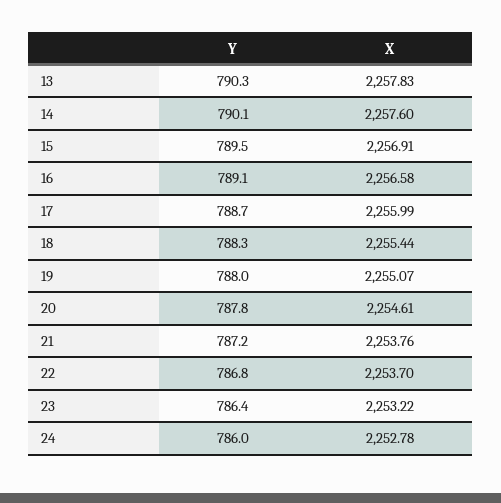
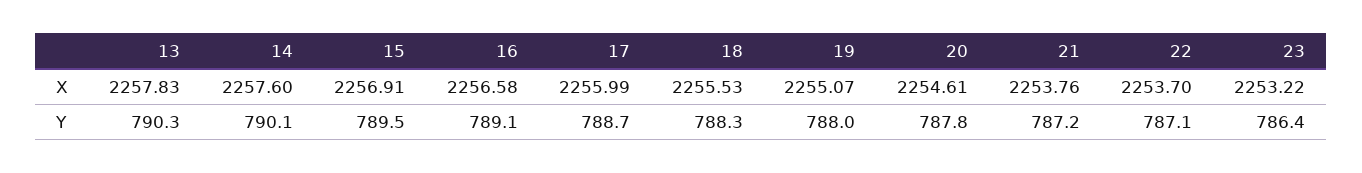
X, 18: 2255.44 -> 2255.53
Y, 22: 786.8 -> 787.1
Y, 24: 786 -> none
X, 24: 2252.78 -> none

